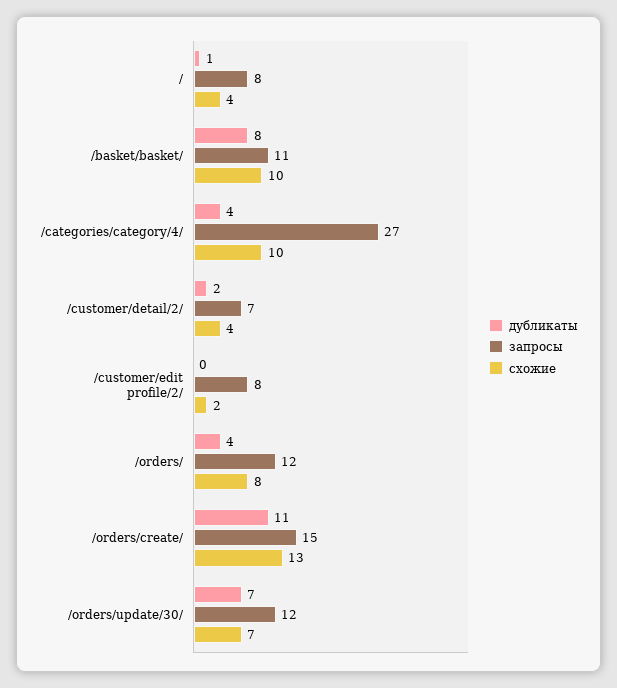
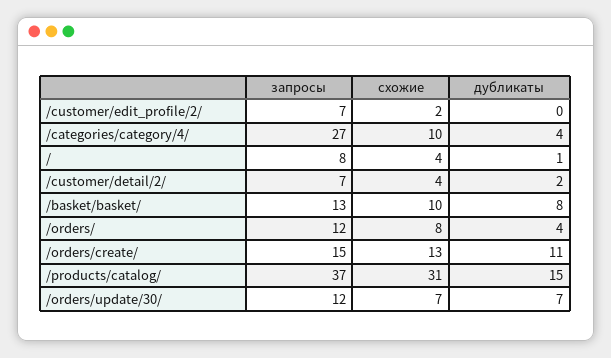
запросы, /basket/basket/: 11 -> 13
запросы, /customer/edit profile/2/: 8 -> 7
запросы, /products/catalog/: none -> 37
схожие, /products/catalog/: none -> 31
дубликаты, /products/catalog/: none -> 15

